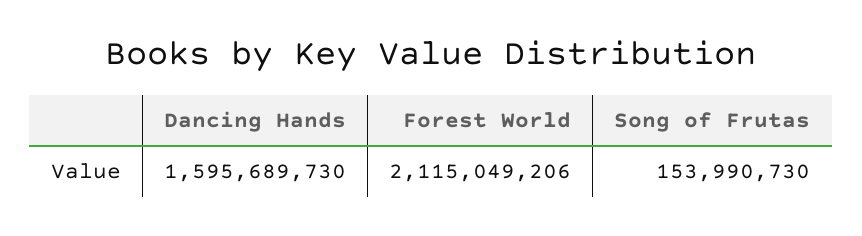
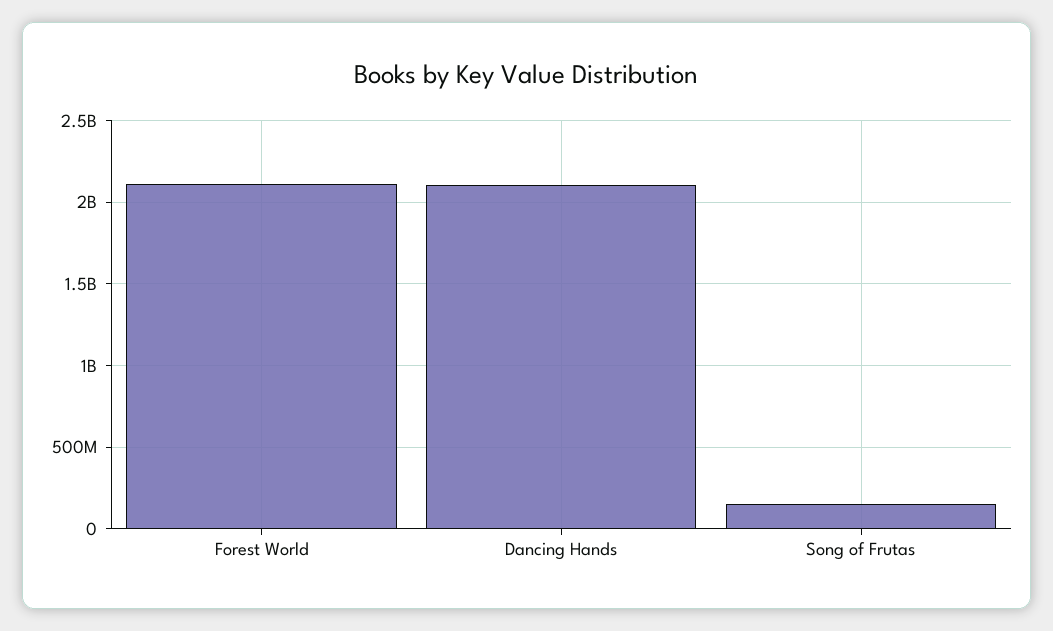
Dancing Hands: 1595689730 -> 2100000000

